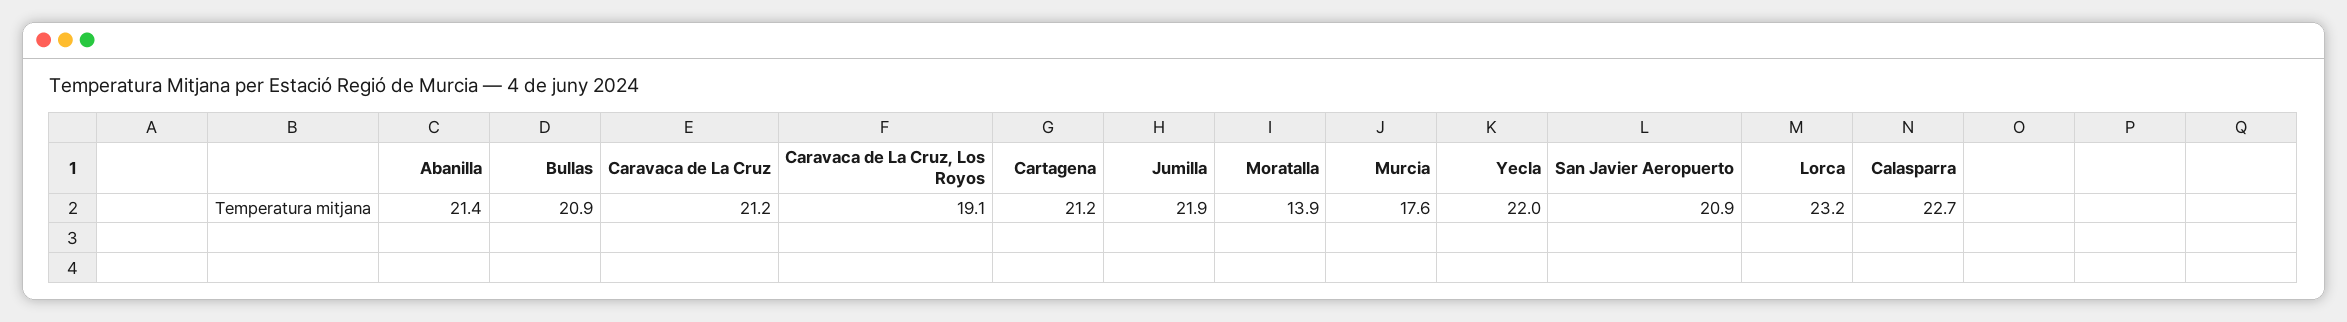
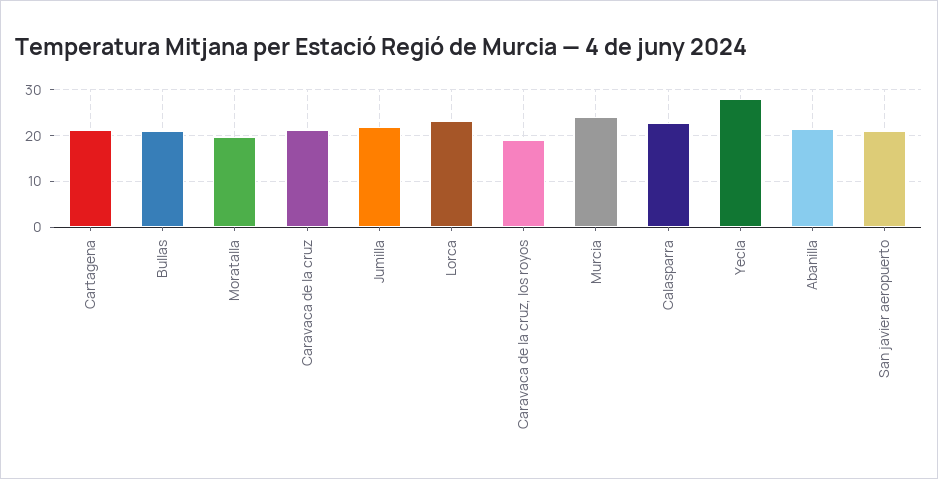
Moratalla: 13.9 -> 20
Murcia: 17.6 -> 24
Yecla: 22 -> 28

